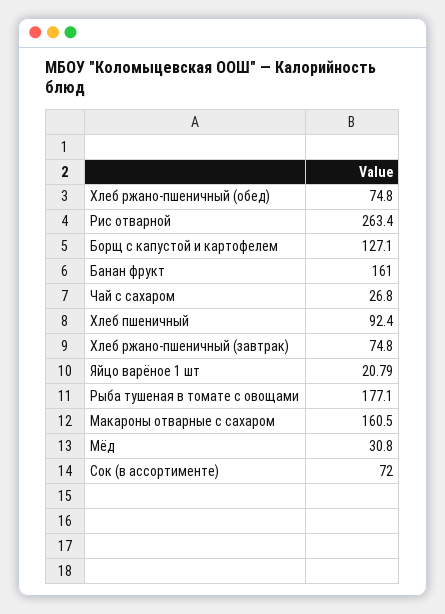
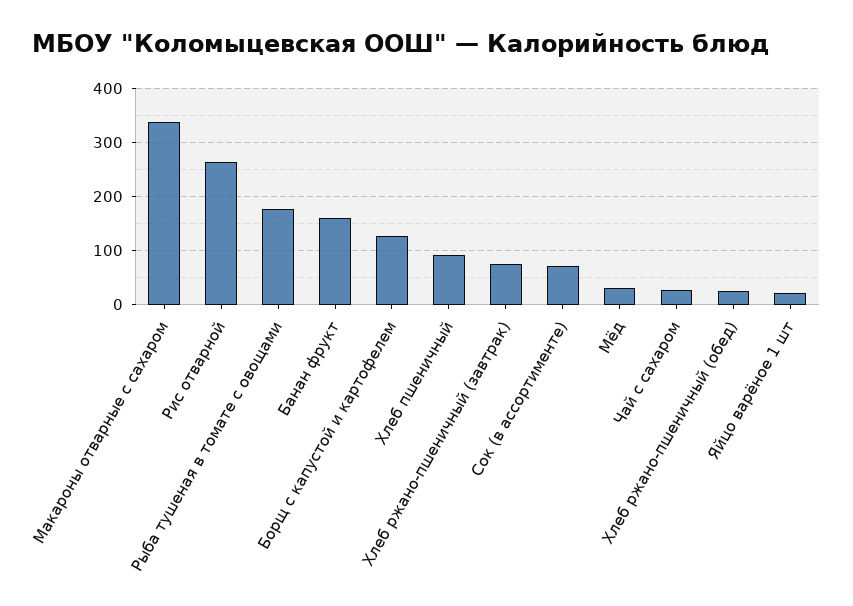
Хлеб ржано-пшеничный (обед): 74.8 -> 20
Макароны отварные с сахаром: 160.5 -> 340

